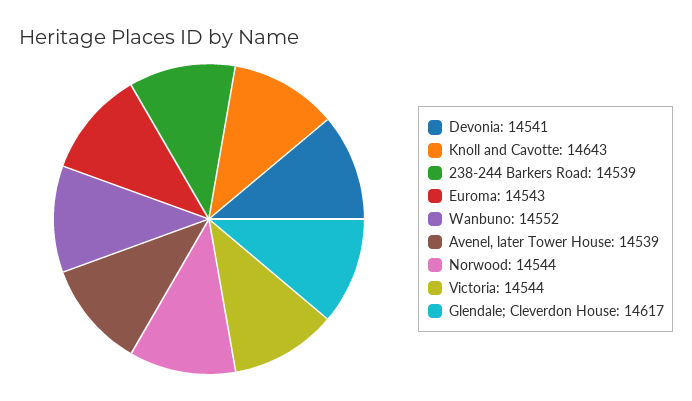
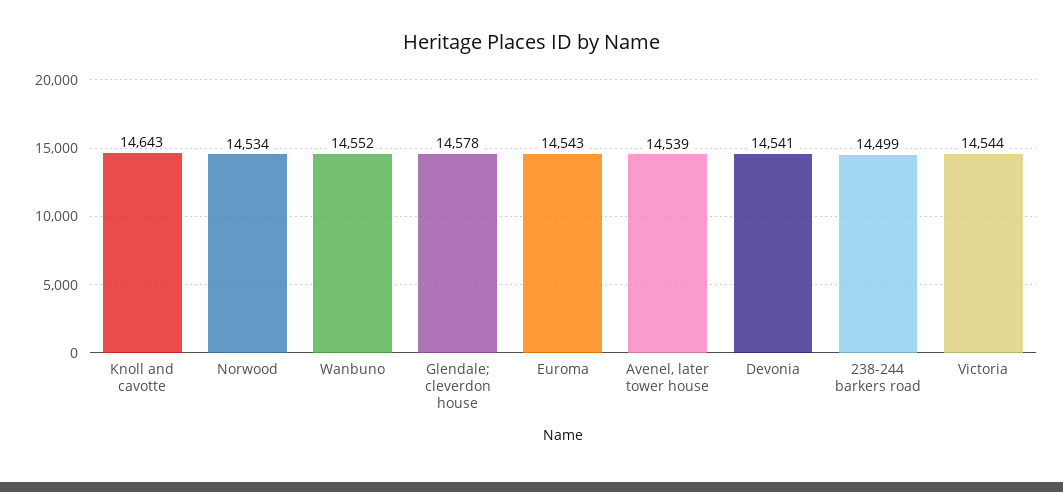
238-244 Barkers Road: 14539 -> 14499
Norwood: 14544 -> 14534
Glendale; Cleverdon House: 14617 -> 14578

